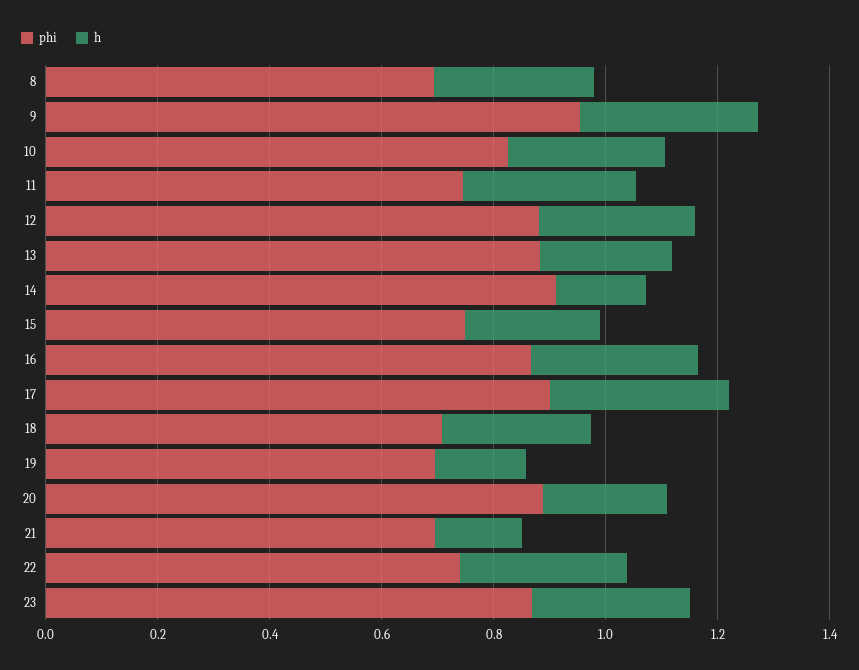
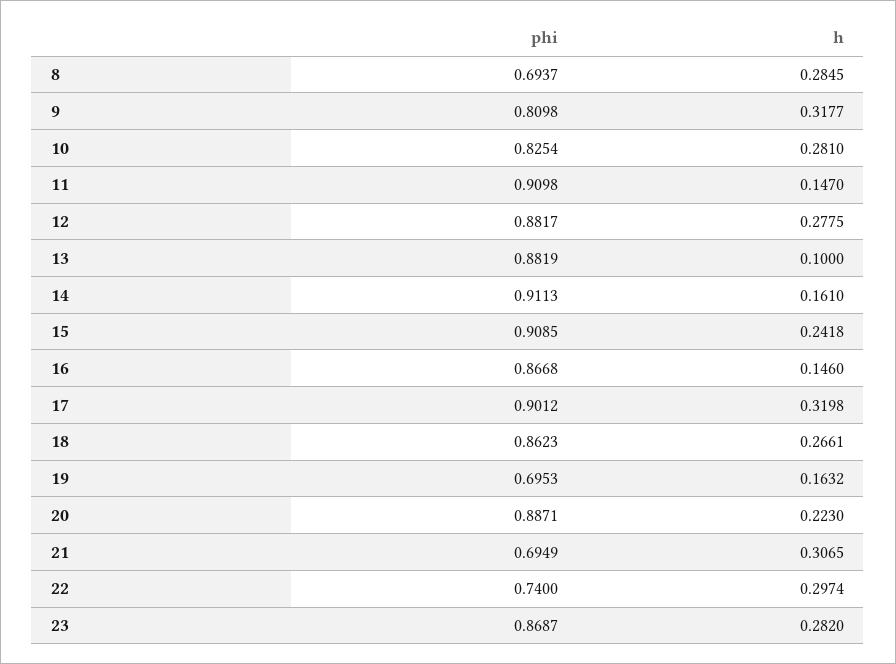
phi, 9: 0.95 -> 0.8098
phi, 11: 0.75 -> 0.9098
h, 11: 0.3 -> 0.147
h, 13: 0.25 -> 0.1
phi, 15: 0.75 -> 0.9085
h, 16: 0.3 -> 0.146
phi, 18: 0.7 -> 0.8623
h, 21: 0.15 -> 0.3065

